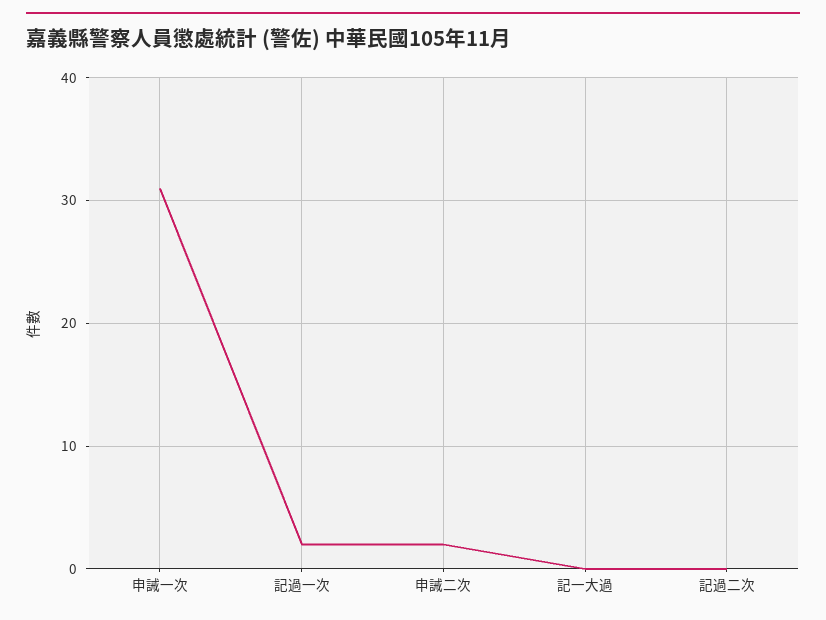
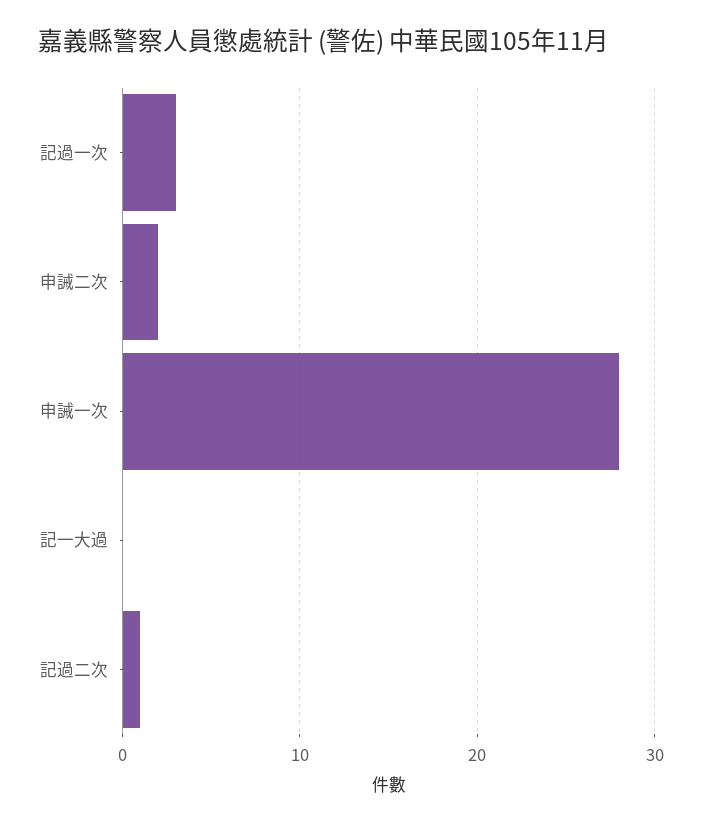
申誡一次: 31 -> 28
記過一次: 2 -> 3
記過二次: 0 -> 1

